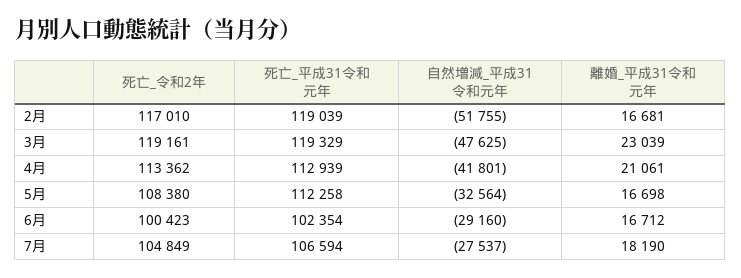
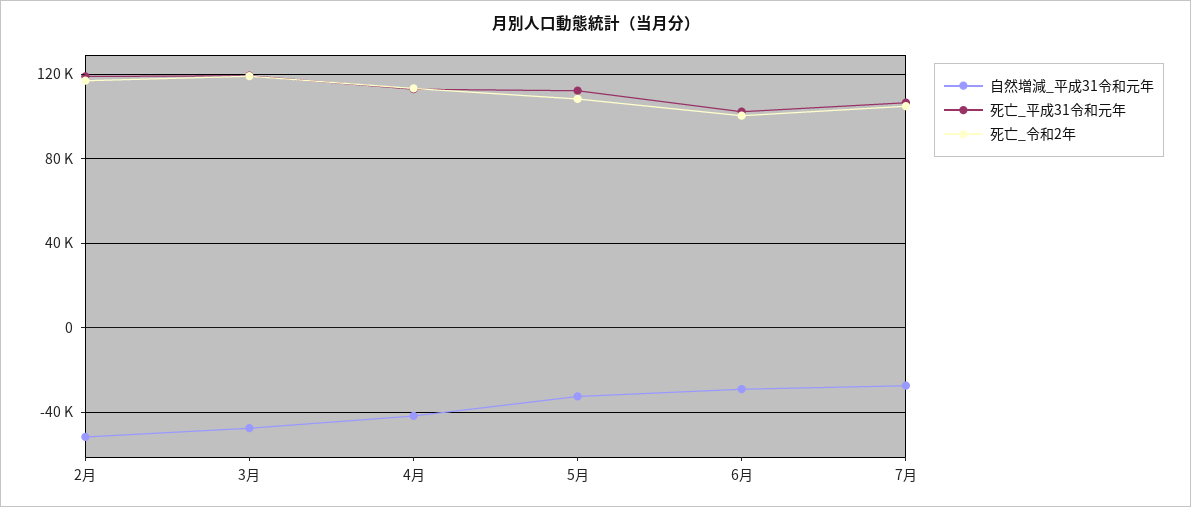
離婚_平成31令和元年, 2月: 16681 -> none
離婚_平成31令和元年, 3月: 23039 -> none
離婚_平成31令和元年, 4月: 21061 -> none
離婚_平成31令和元年, 5月: 16698 -> none
離婚_平成31令和元年, 6月: 16712 -> none
離婚_平成31令和元年, 7月: 18190 -> none

